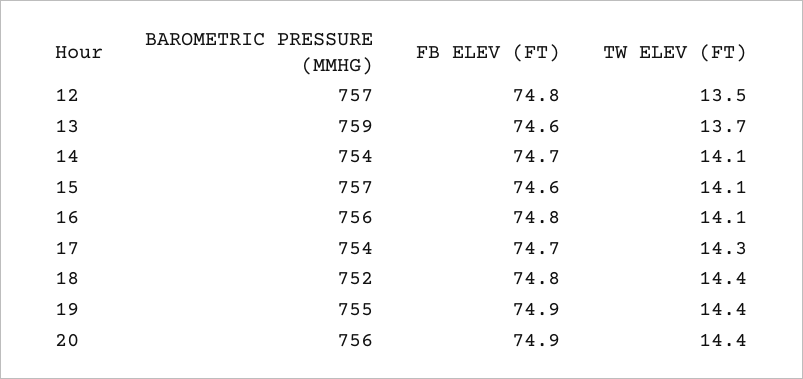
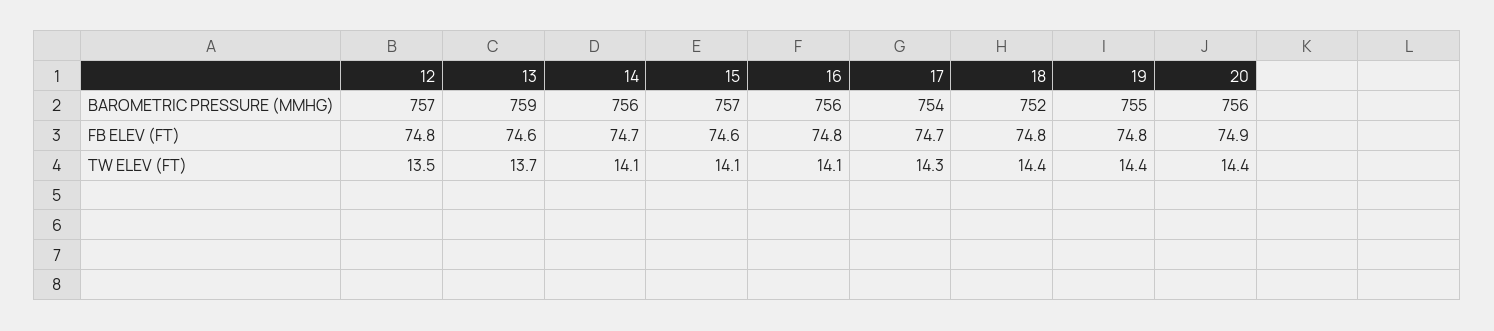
BAROMETRIC PRESSURE (MMHG), 14: 754 -> 756
FB ELEV (FT), 19: 74.9 -> 74.8

